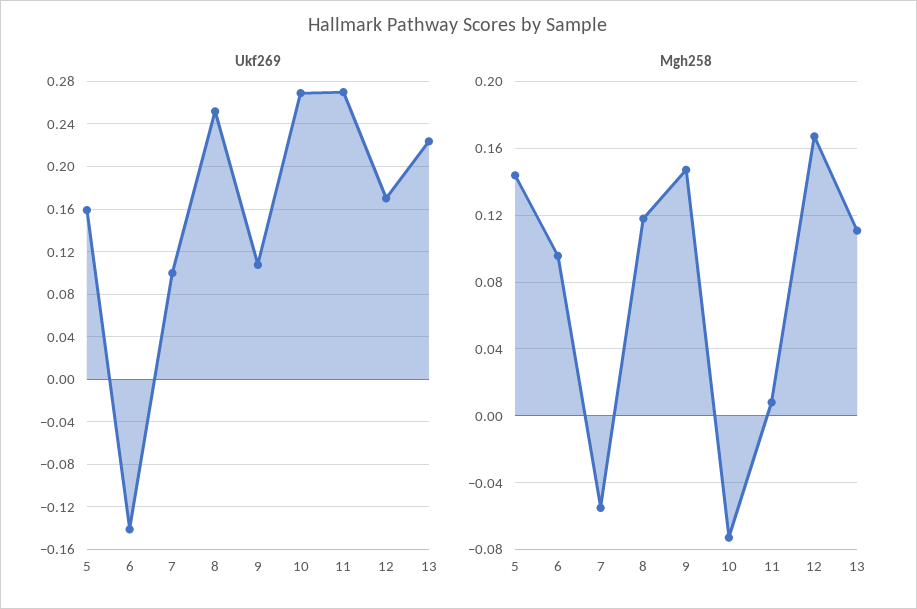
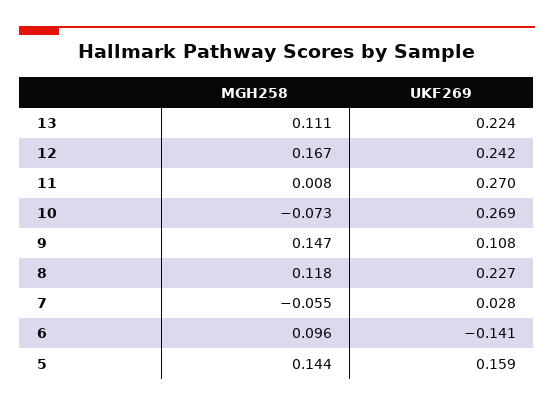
Ukf269, 7: 0.1 -> 0.028
Ukf269, 8: 0.25 -> 0.227
Ukf269, 12: 0.17 -> 0.242

